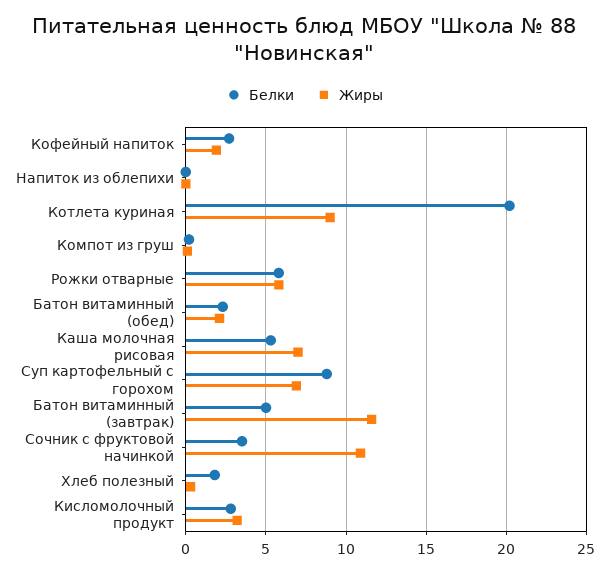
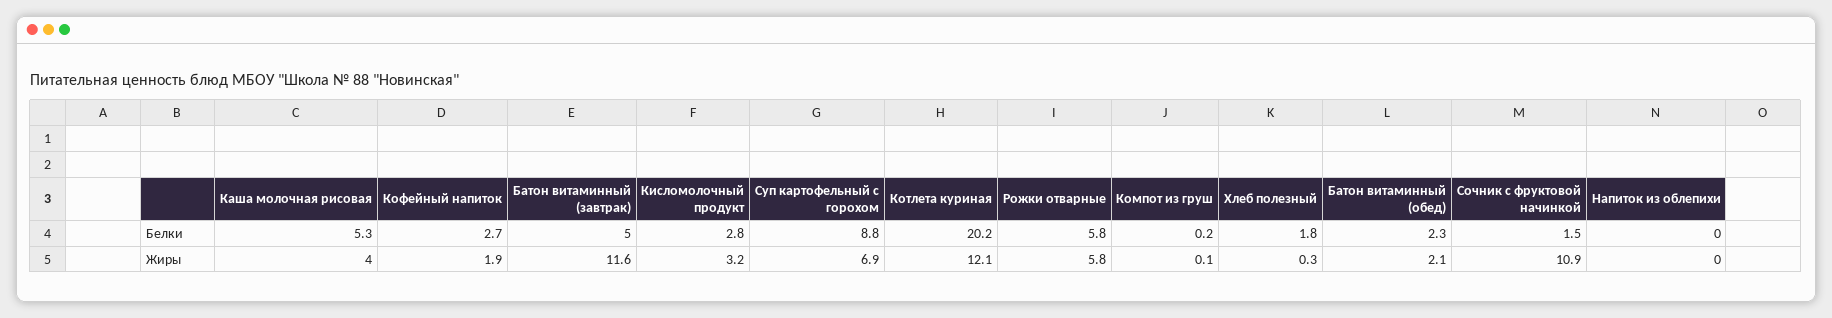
Жиры, Котлета куриная: 9 -> 12.1
Жиры, Каша молочная рисовая: 7 -> 4
Белки, Сочник с фруктовой начинкой: 3.5 -> 1.5

